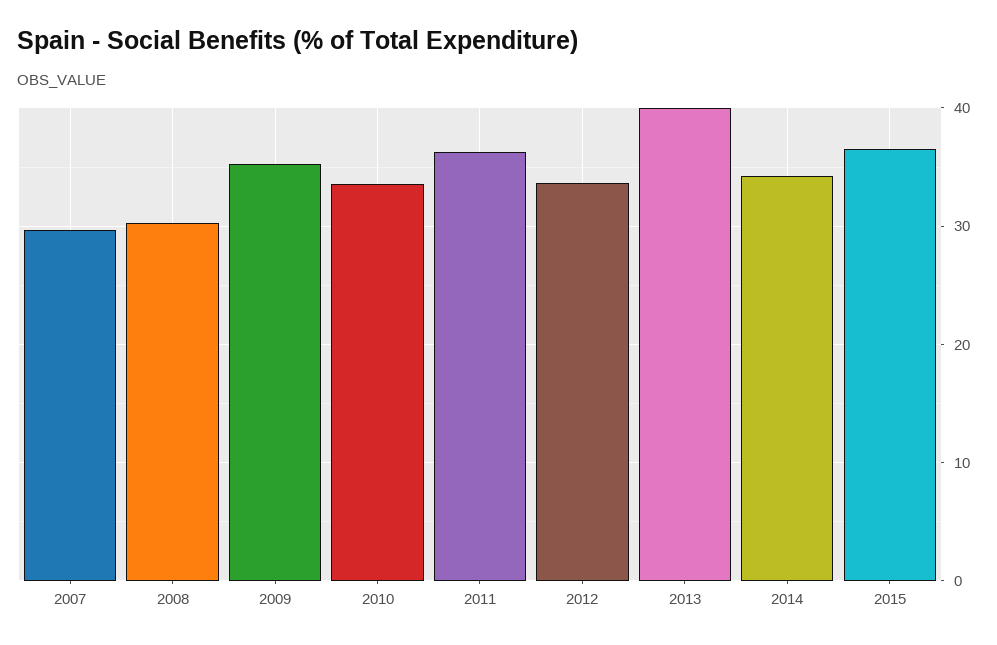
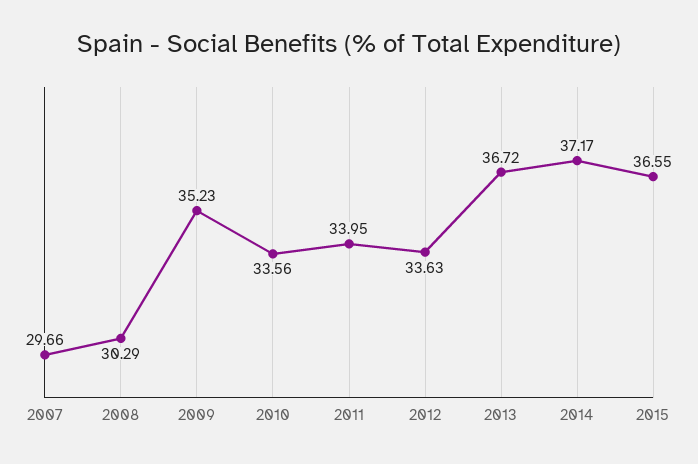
2011: 36 -> 33.95
2013: 40 -> 36.72
2014: 34 -> 37.17

